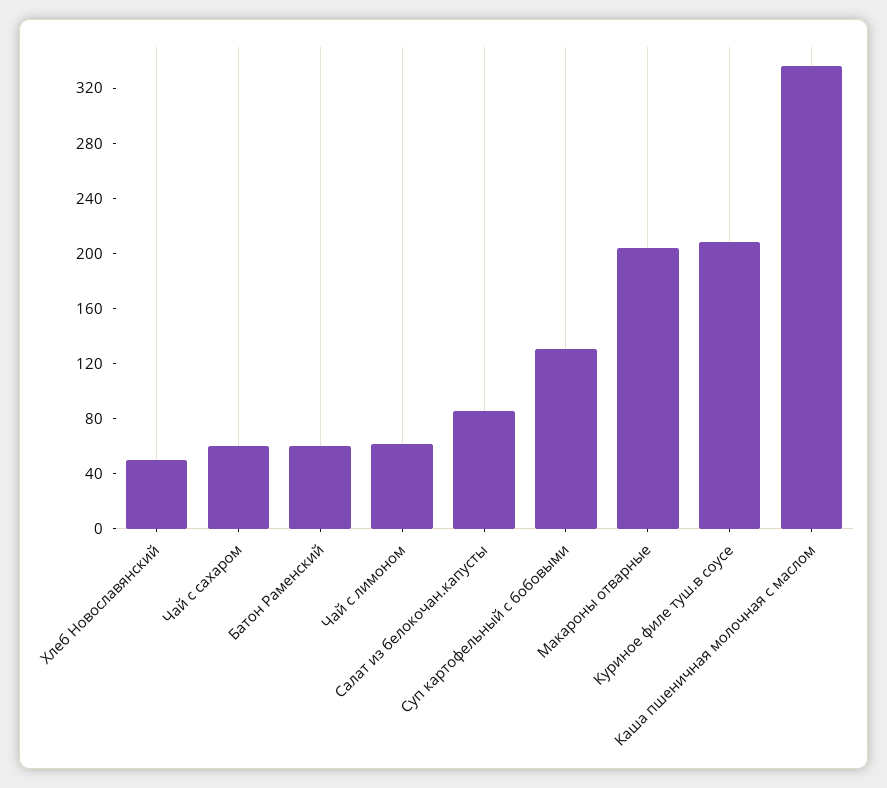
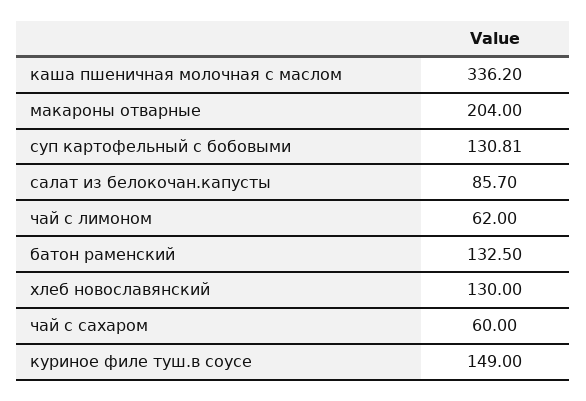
Хлеб Новославянский: 50 -> 130
Батон Раменский: 60 -> 132.5
Куриное филе туш.в соусе: 210 -> 149

